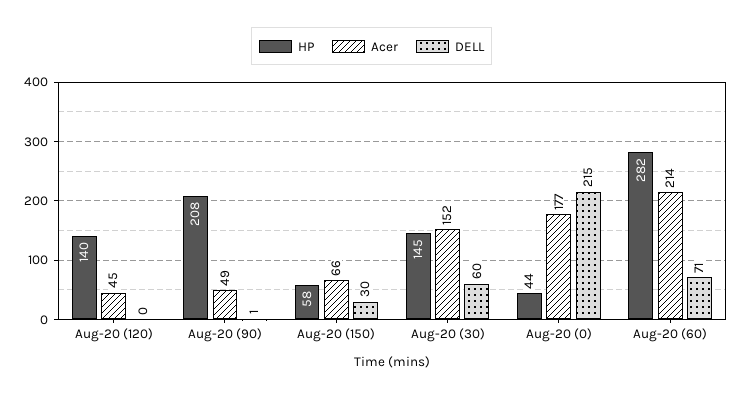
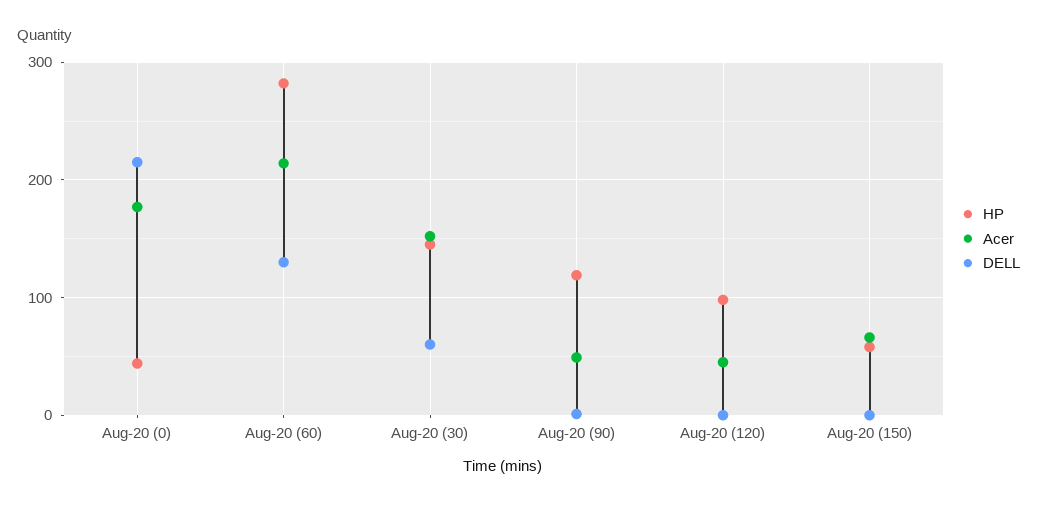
HP, Aug-20 (120): 140 -> 100
HP, Aug-20 (90): 208 -> 120
DELL, Aug-20 (150): 30 -> 0
DELL, Aug-20 (60): 71 -> 130

